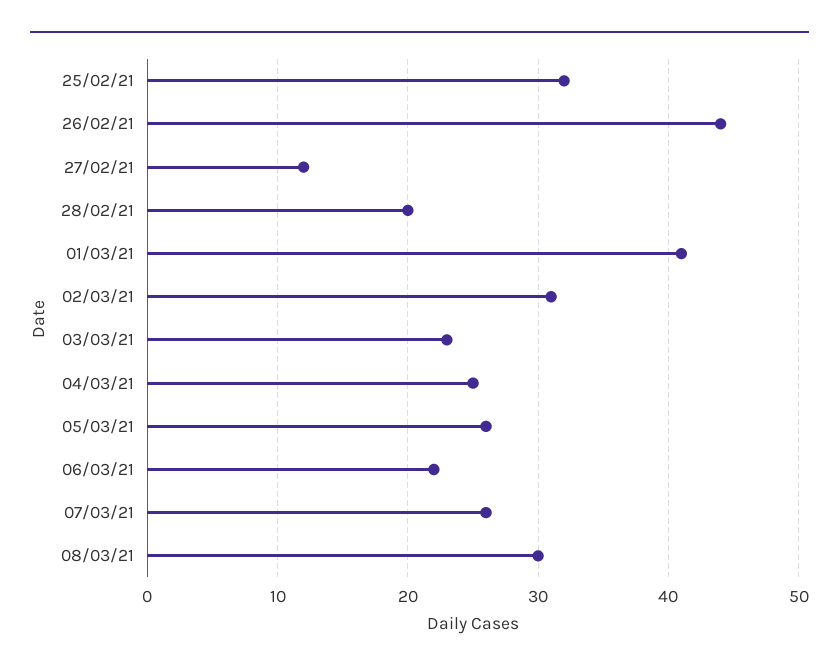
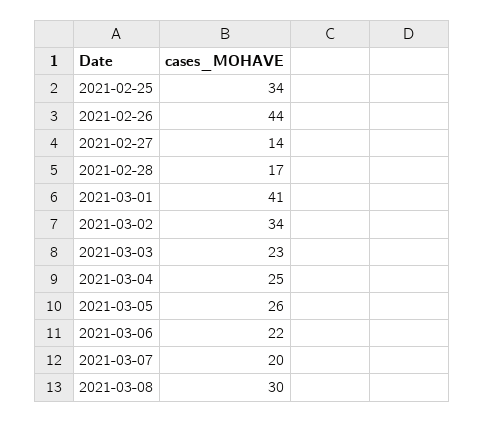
25/02/21: 32 -> 34
27/02/21: 12 -> 14
28/02/21: 20 -> 17
02/03/21: 31 -> 34
07/03/21: 26 -> 20

